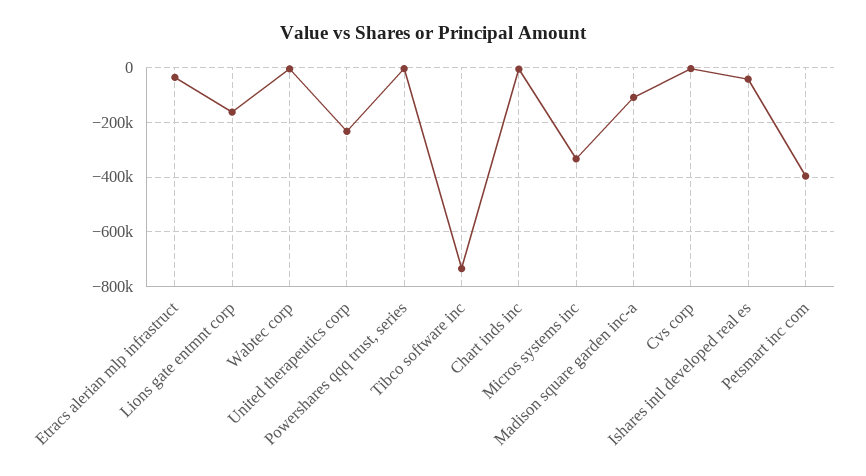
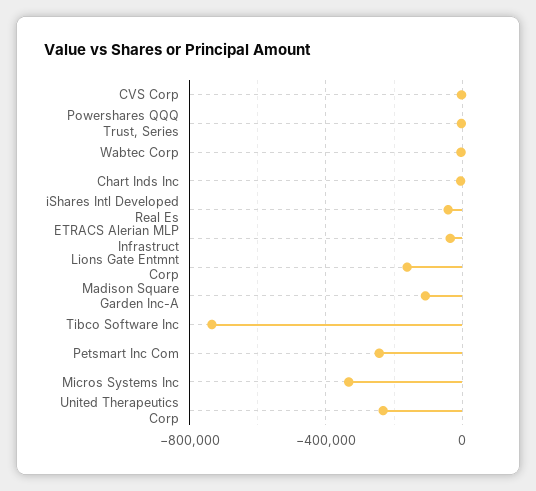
Petsmart inc com: -400000 -> -250000

